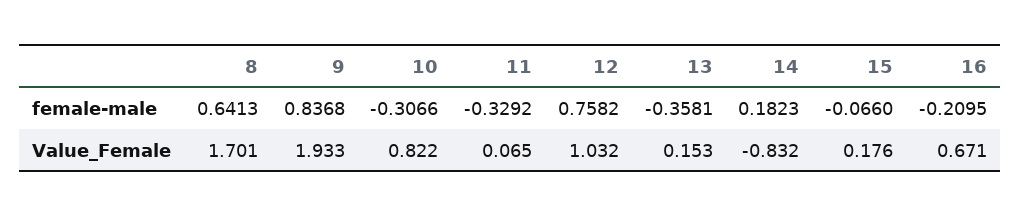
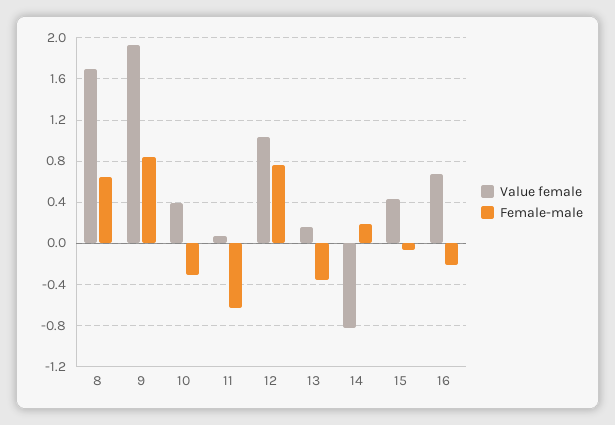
female-male, 11: -0.3292 -> -0.6
Value_Female, 10: 0.822 -> 0.4
Value_Female, 15: 0.176 -> 0.4

